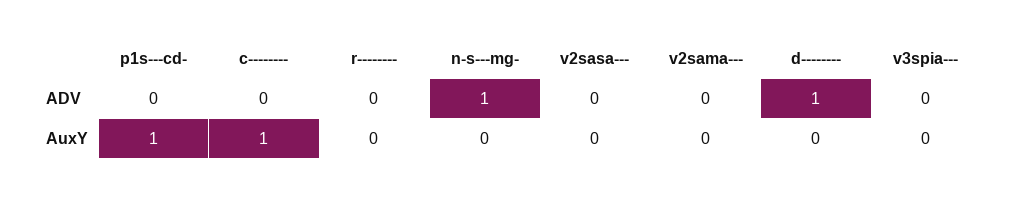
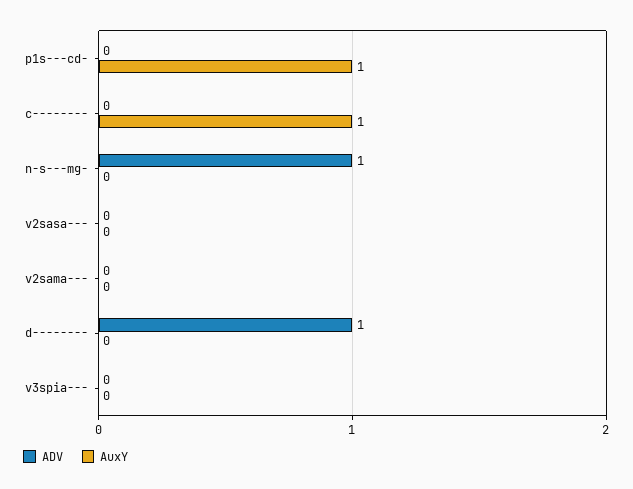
ADV, r--------: 0 -> none
AuxY, r--------: 0 -> none

